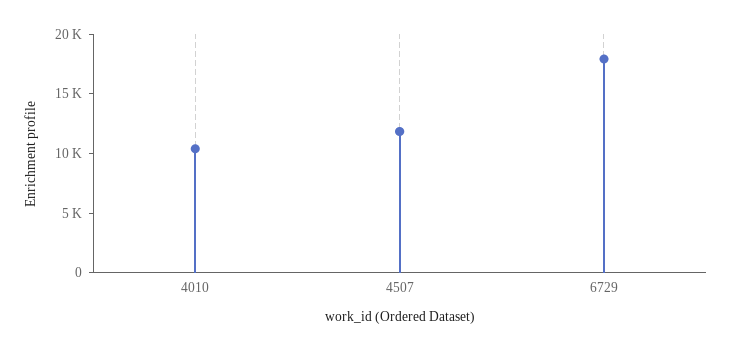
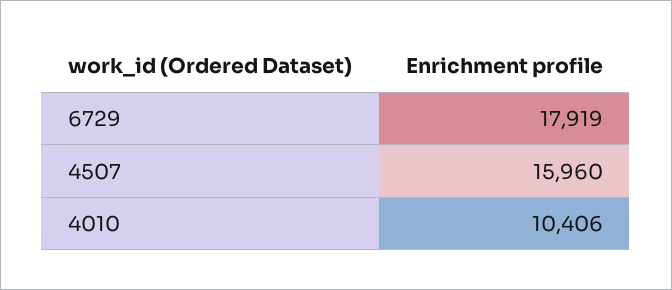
4507: 12000 -> 15960

